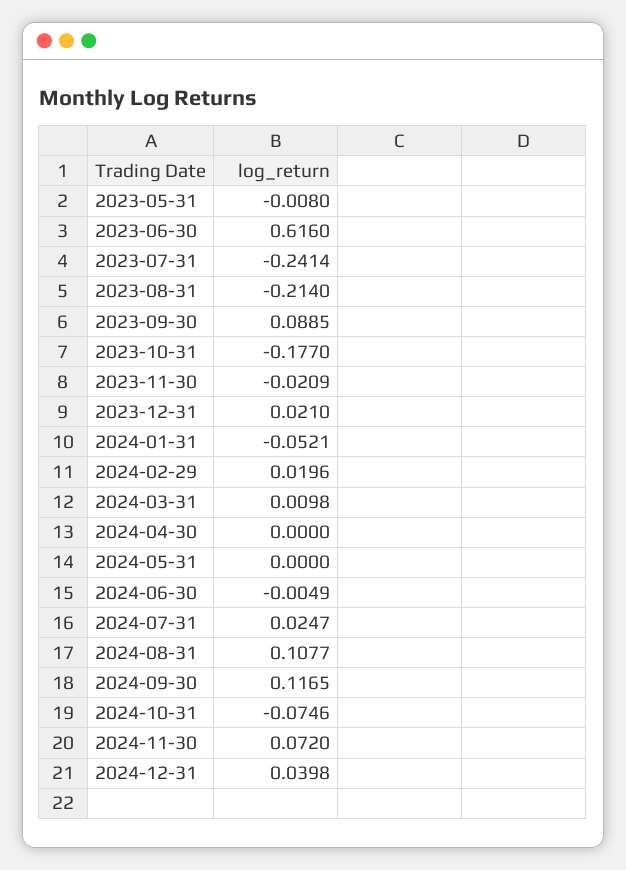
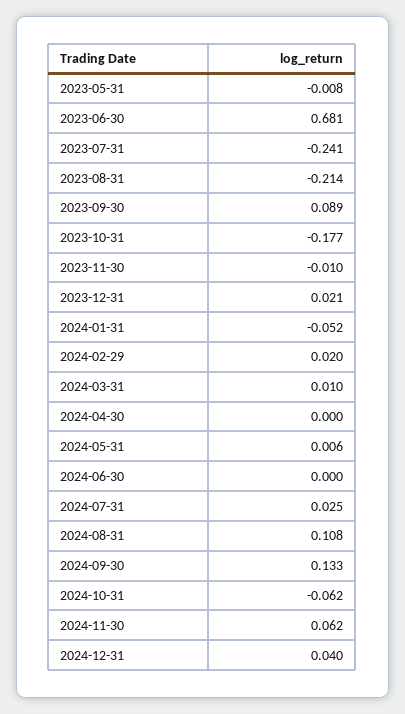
2023-06-30: 0.616 -> 0.681
2023-11-30: -0.0209 -> -0.01
2024-05-31: 0 -> 0.006
2024-06-30: -0.0049 -> 0
2024-09-30: 0.1165 -> 0.133
2024-10-31: -0.0746 -> -0.062
2024-11-30: 0.072 -> 0.062

